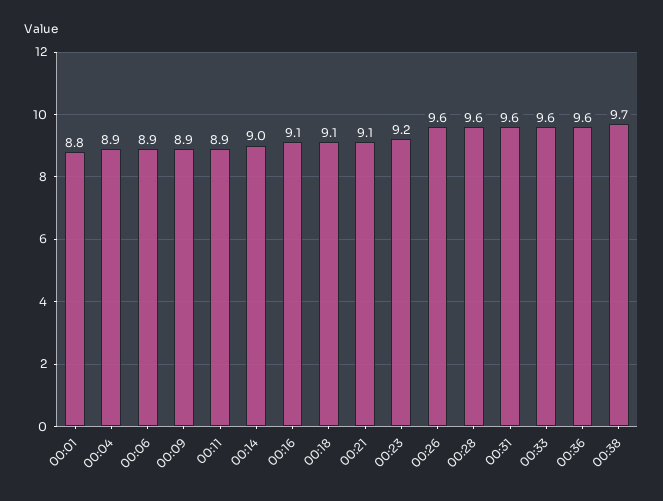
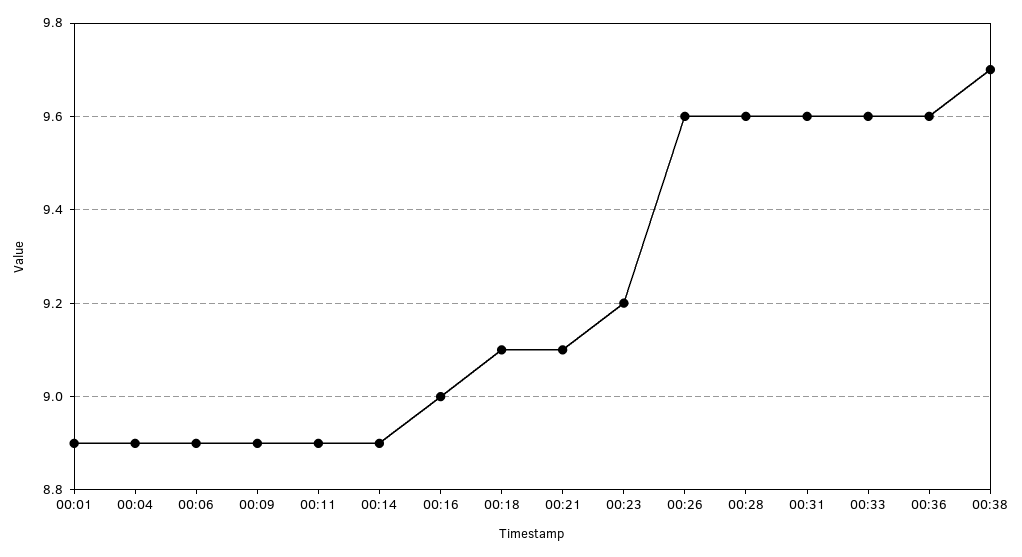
00:01: 8.8 -> 8.9
00:14: 9 -> 8.9
00:16: 9.1 -> 9

